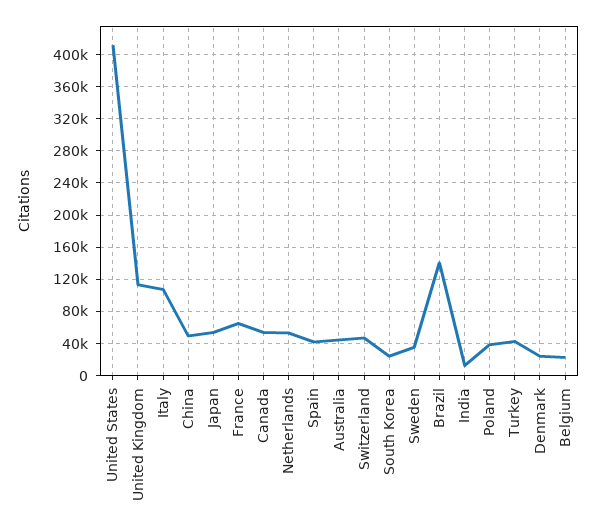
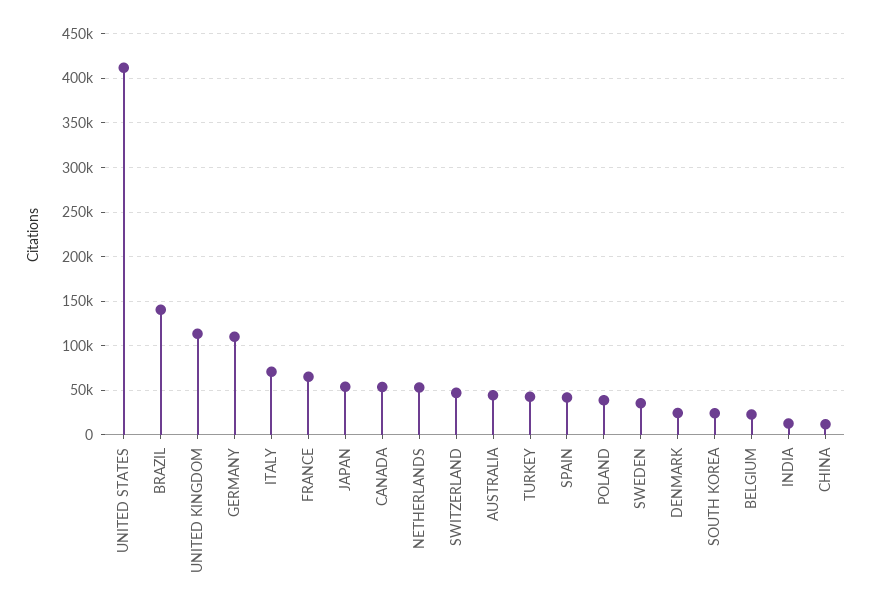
Italy: 110000 -> 70000
China: 50000 -> 10000
GERMANY: none -> 110000

